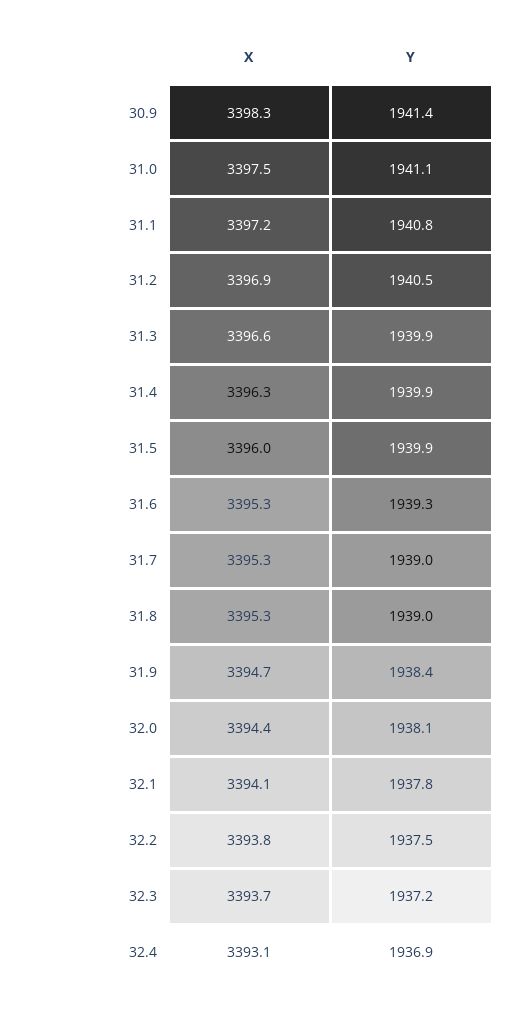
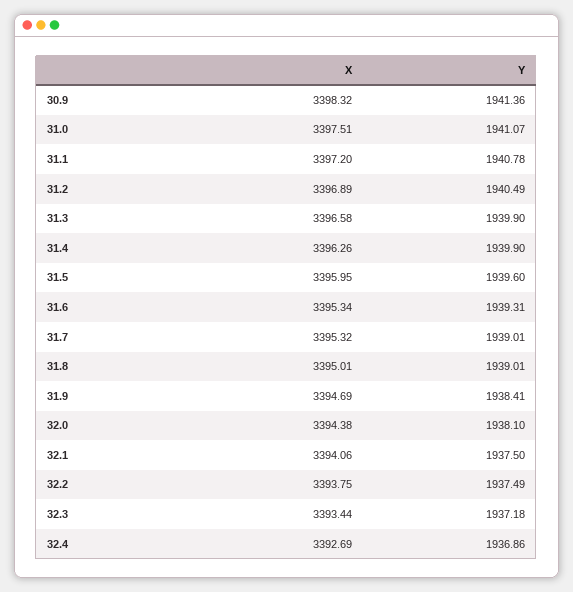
Y, 31.5: 1939.9 -> 1939.6
X, 31.8: 3395.3 -> 3395.01
Y, 32.1: 1937.8 -> 1937.5
X, 32.3: 3393.7 -> 3393.44
X, 32.4: 3393.1 -> 3392.69

